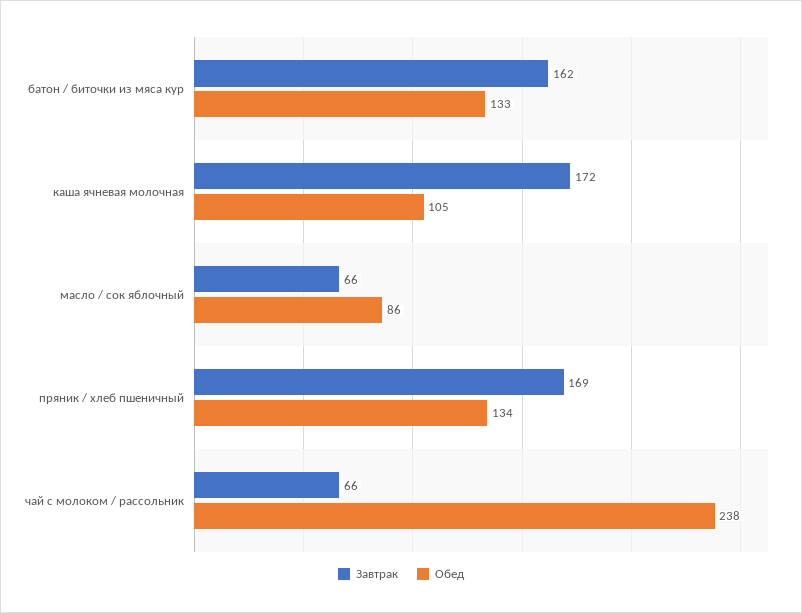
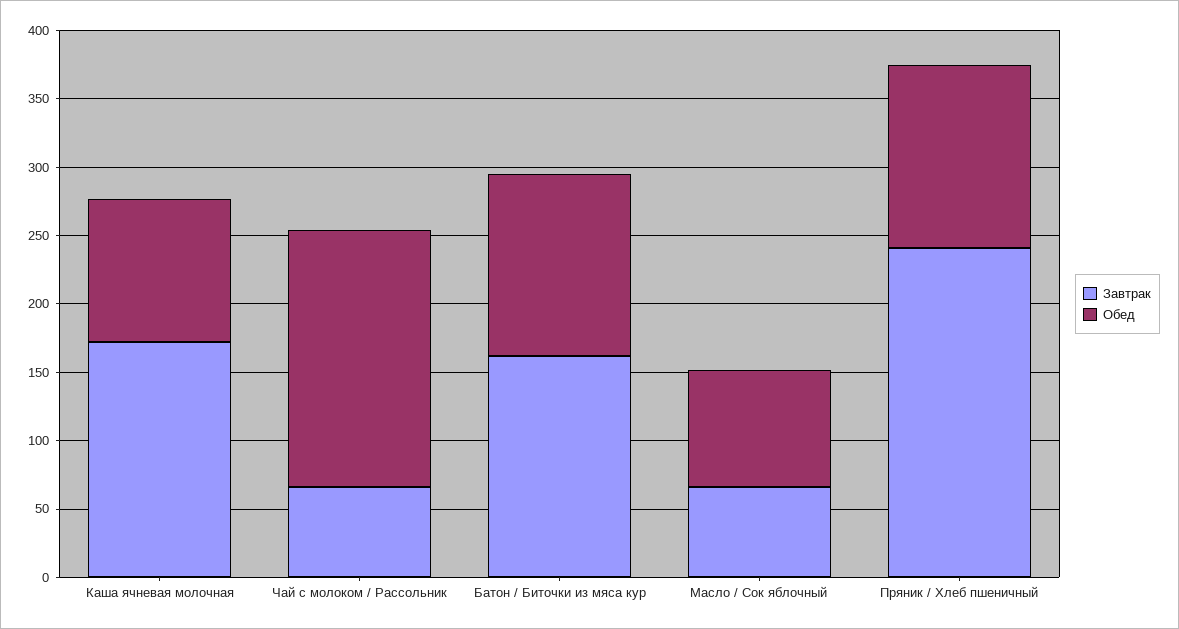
Завтрак, пряник / хлеб пшеничный: 169 -> 240
Обед, чай с молоком / рассольник: 238 -> 190

